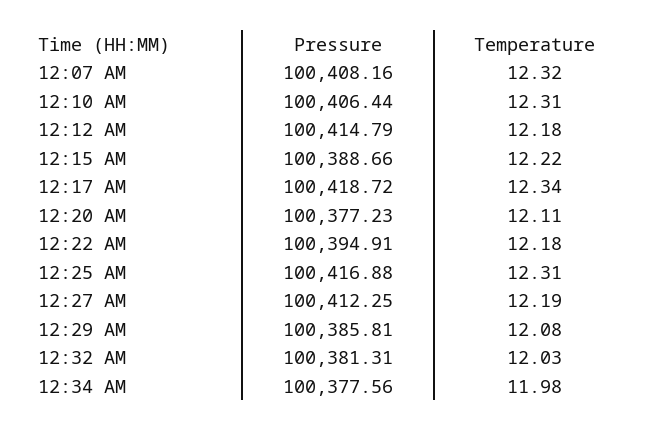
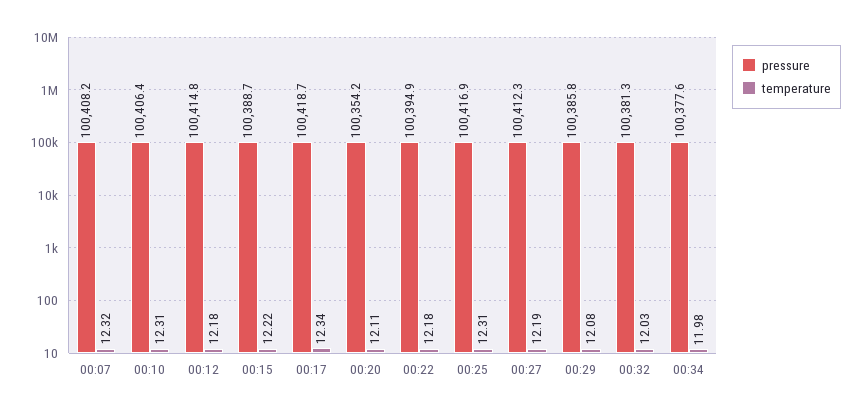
Pressure, 12:20 AM: 100377.23 -> 100354.2

